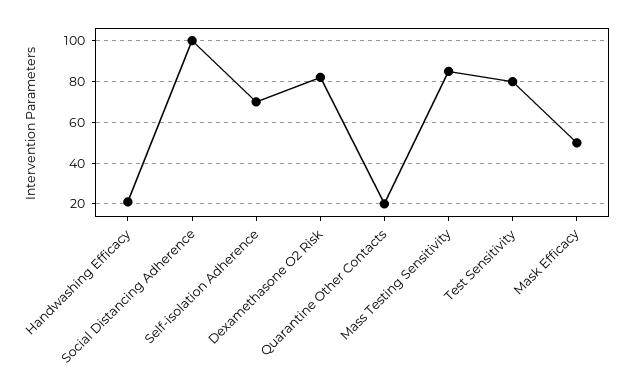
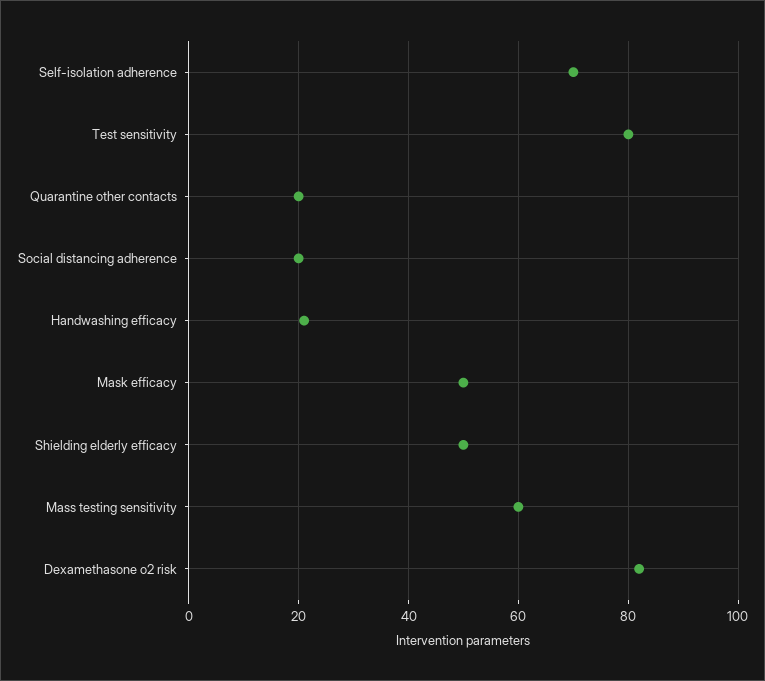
Social Distancing Adherence: 100 -> 20
Mass Testing Sensitivity: 85 -> 60
Shielding elderly efficacy: none -> 50

